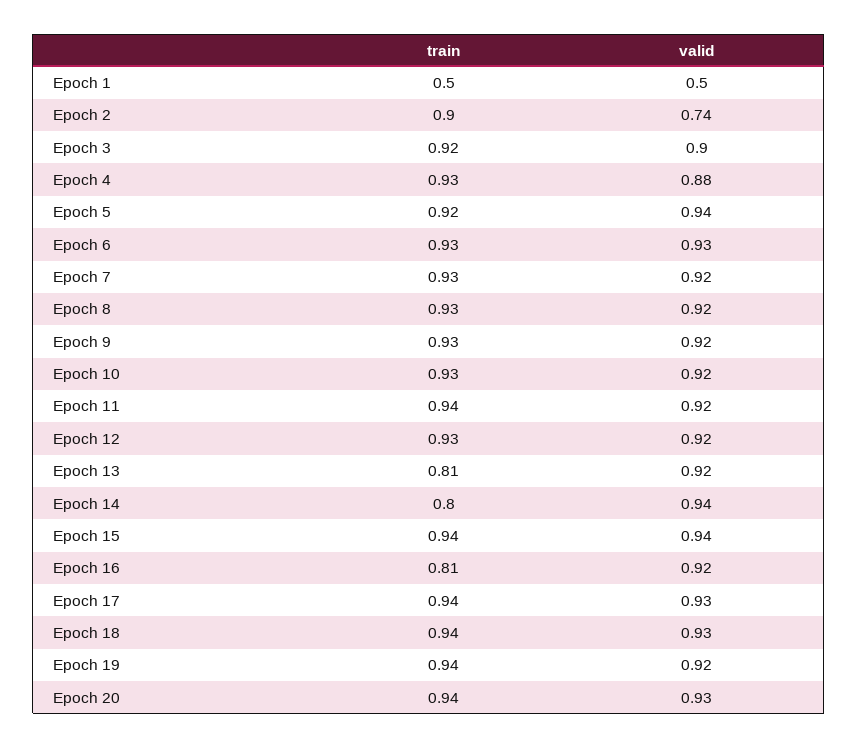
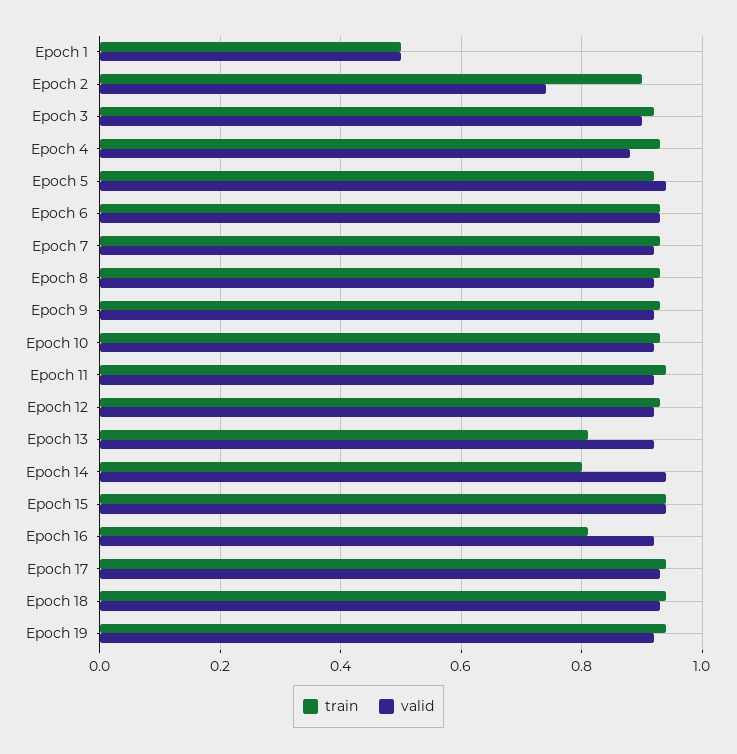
train, Epoch 20: 0.94 -> none
valid, Epoch 20: 0.93 -> none

